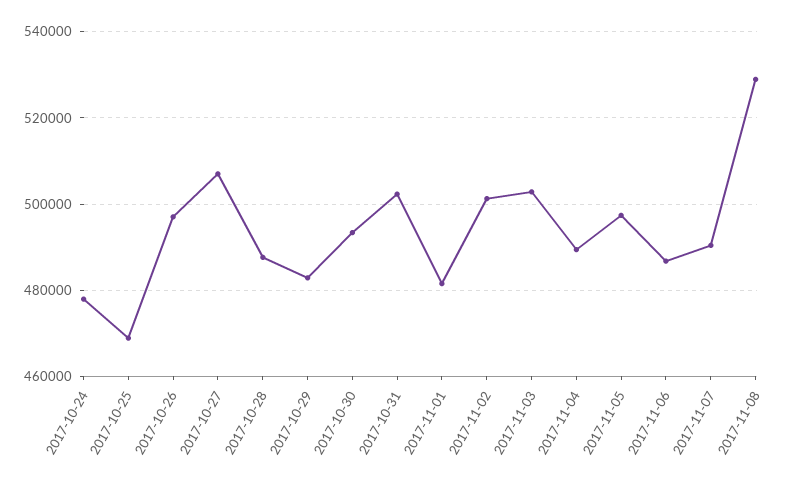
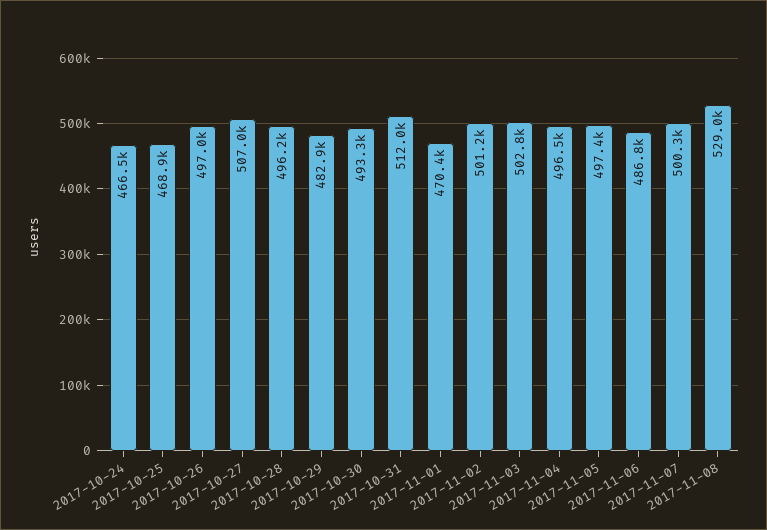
2017-10-24: 478000 -> 466500
2017-10-28: 488000 -> 496200
2017-10-31: 502000 -> 512000
2017-11-01: 482000 -> 470400
2017-11-04: 490000 -> 496500
2017-11-07: 490000 -> 500300

